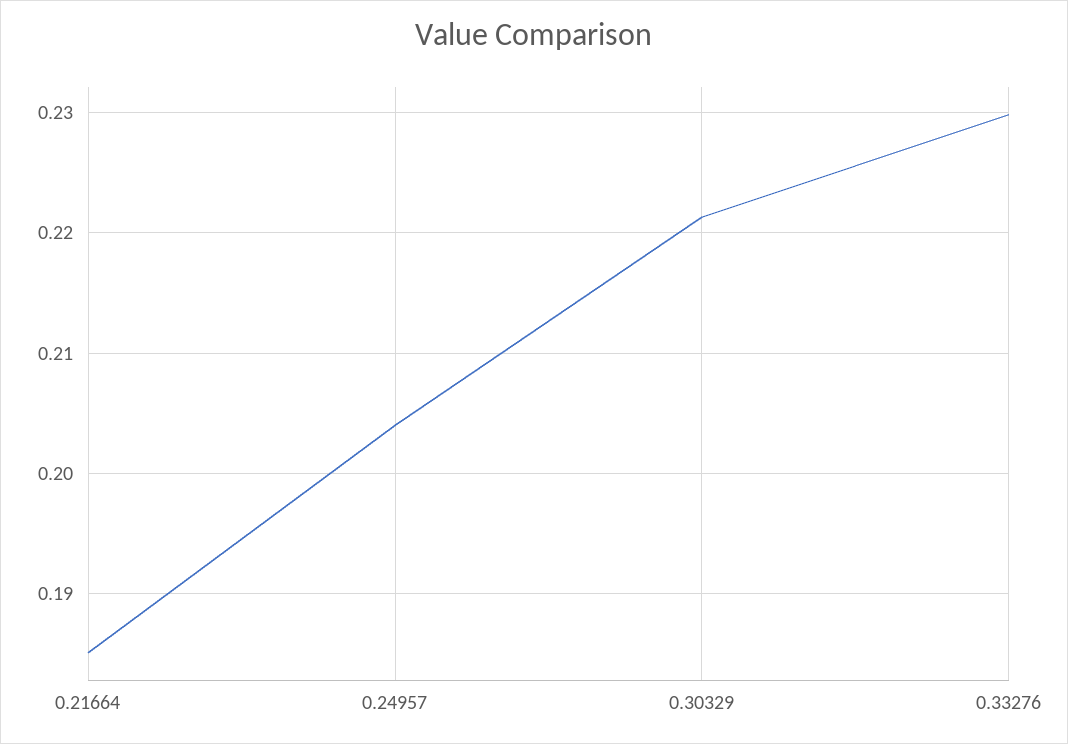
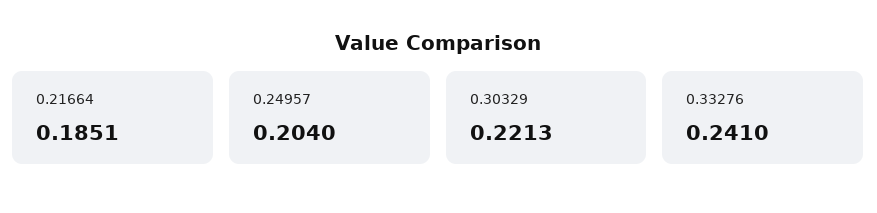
0.33276: 0.23 -> 0.241

